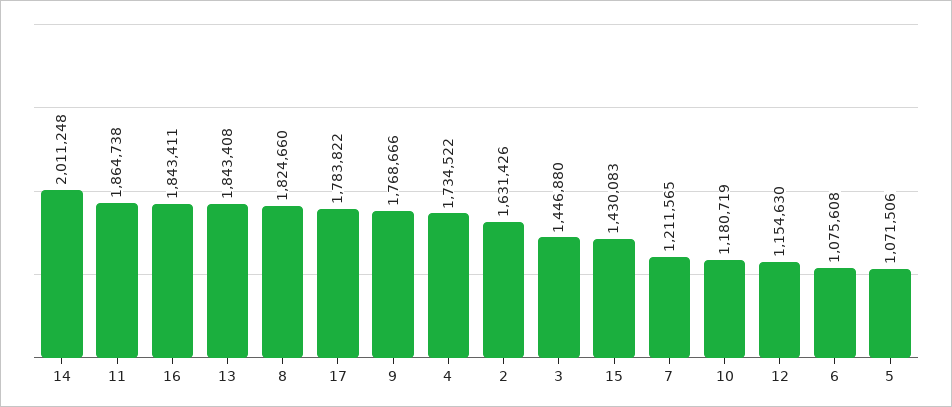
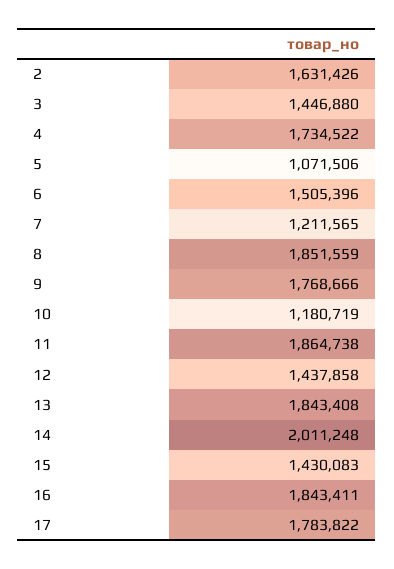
8: 1824660 -> 1851559
12: 1154630 -> 1437858
6: 1075608 -> 1505396

